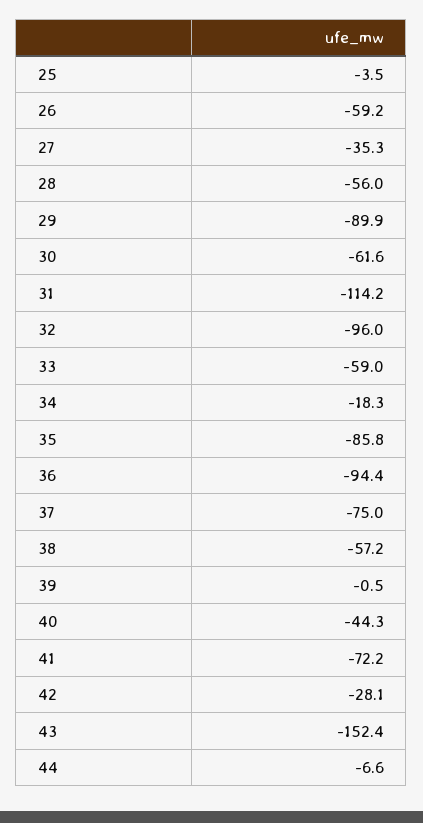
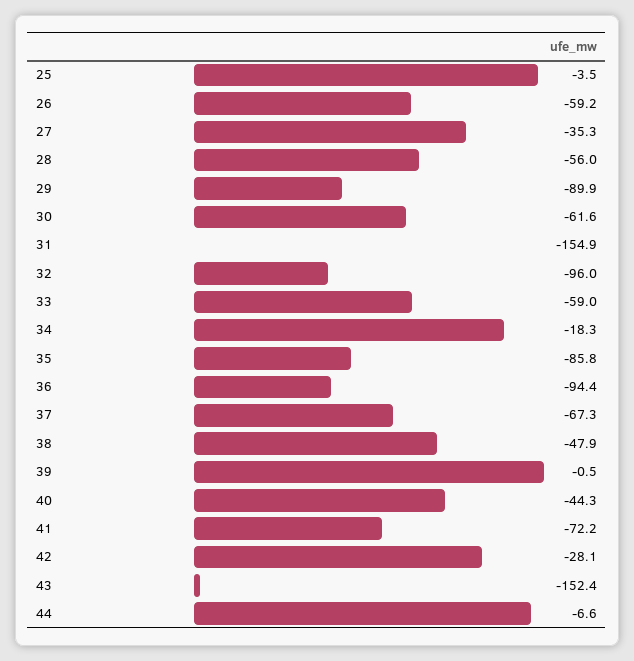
31: -114.2 -> -154.9
37: -75 -> -67.3
38: -57.2 -> -47.9

